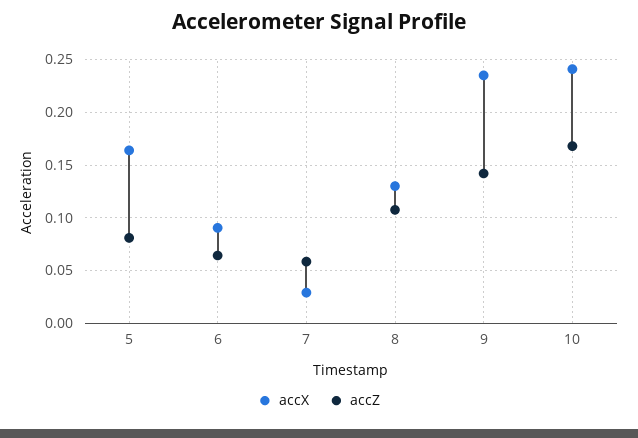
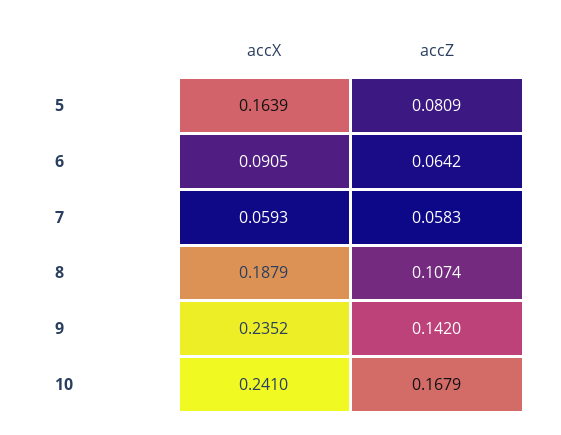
accX, 7: 0.03 -> 0.0593
accX, 8: 0.13 -> 0.1879

